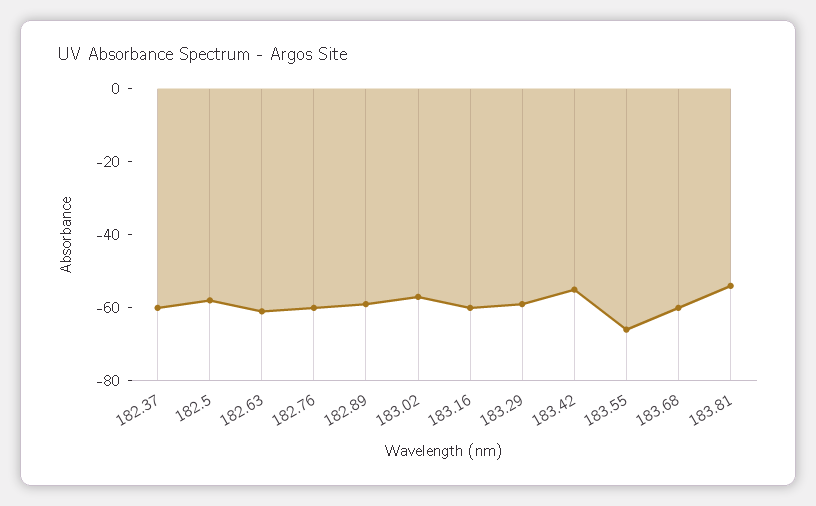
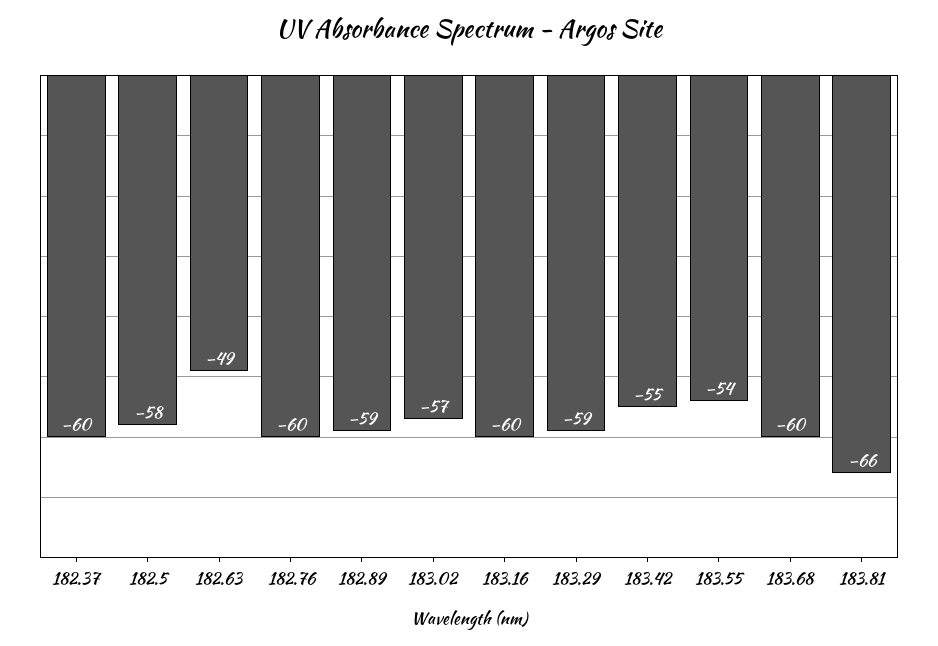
182.63: -60 -> -49
183.55: -65 -> -54
183.81: -55 -> -66

